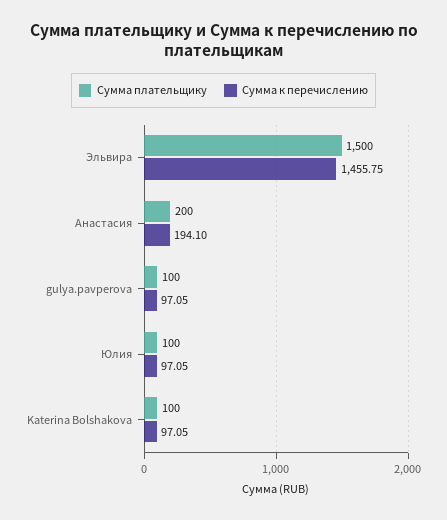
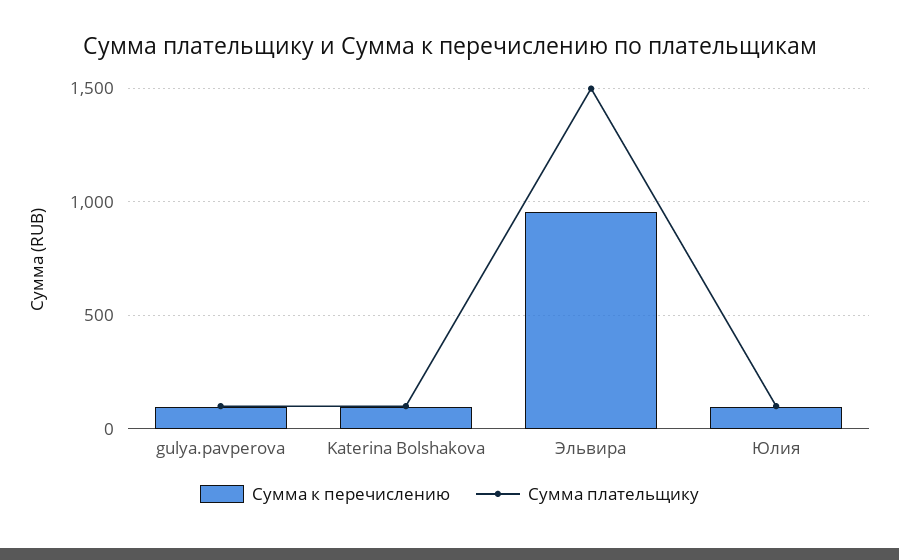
Сумма к перечислению, Эльвира: 1455.75 -> 950
Сумма плательщику, Анастасия: 200 -> none
Сумма к перечислению, Анастасия: 194.1 -> none

